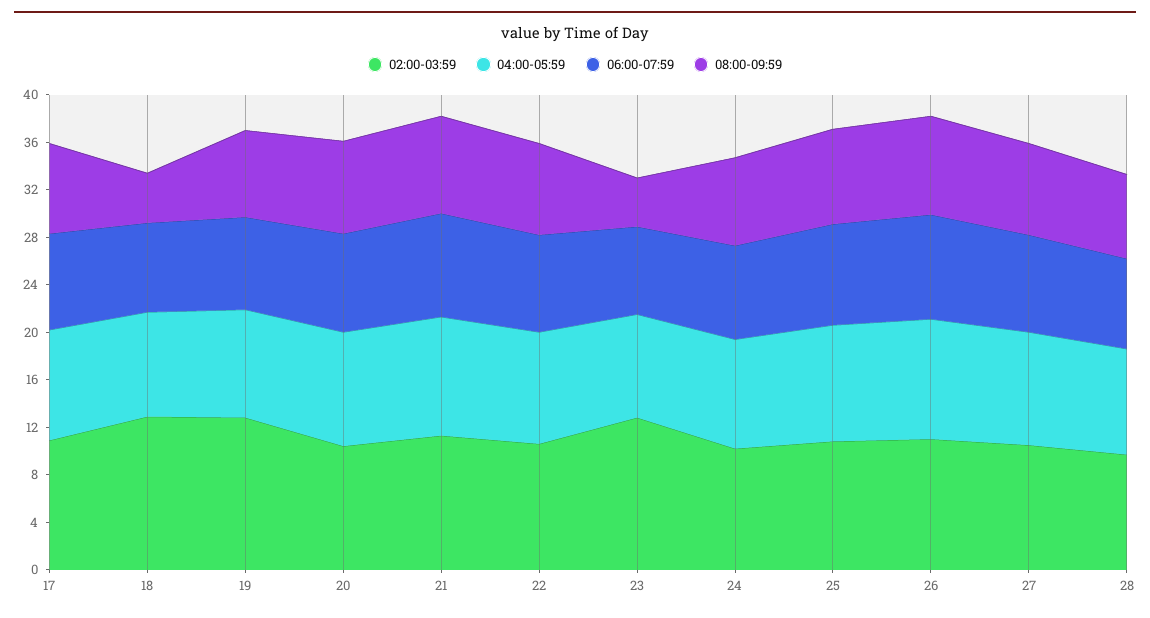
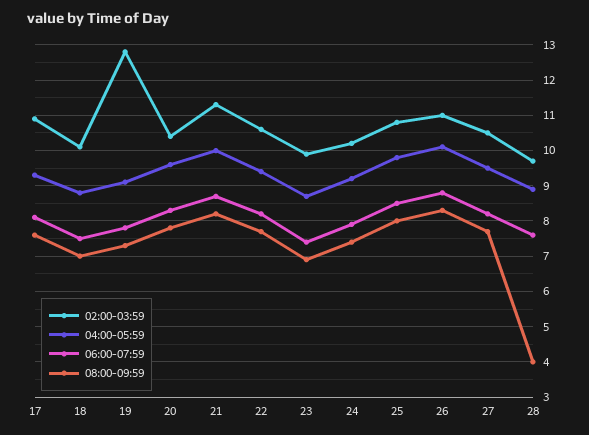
02:00-03:59, 18: 13 -> 10
08:00-09:59, 18: 4 -> 7
02:00-03:59, 23: 13 -> 10
08:00-09:59, 23: 4 -> 7
08:00-09:59, 28: 7 -> 4

